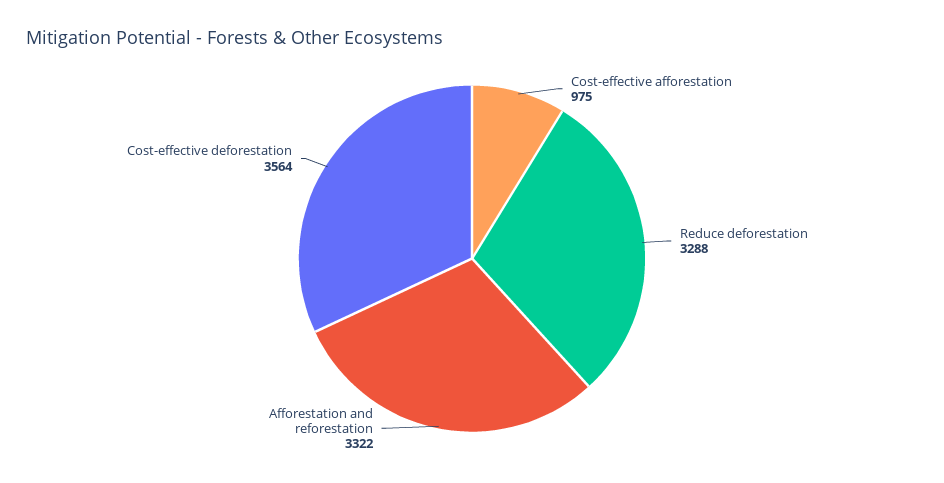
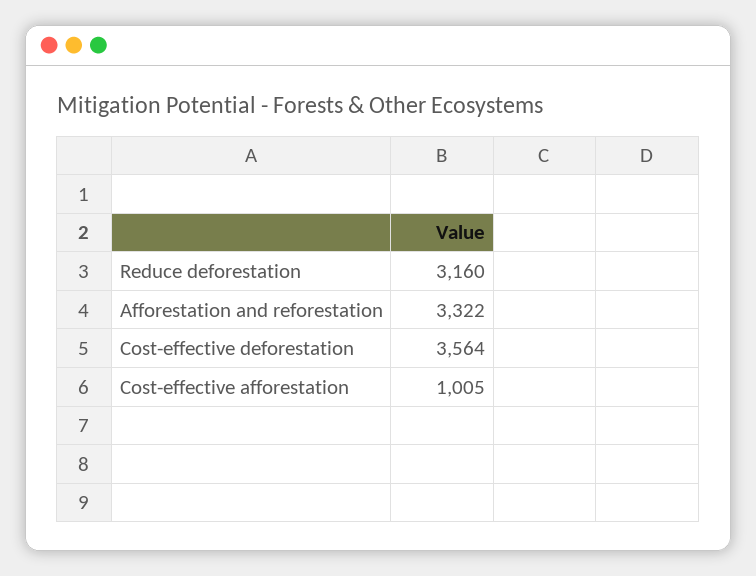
Cost-effective afforestation: 975 -> 1005
Reduce deforestation: 3288 -> 3160

